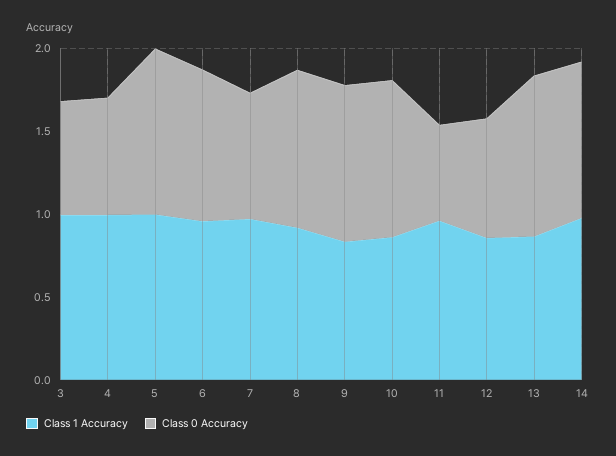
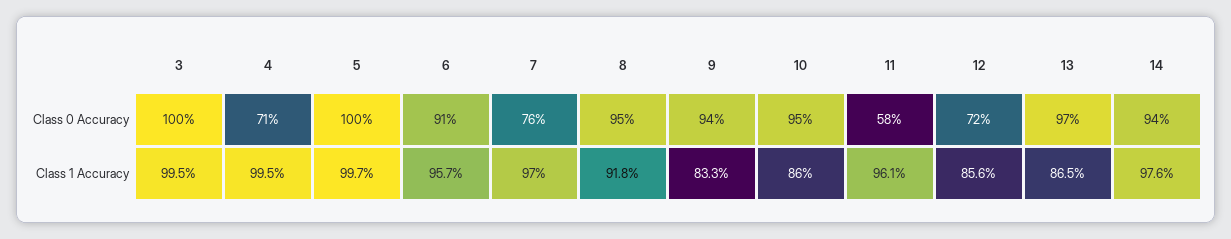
Class 0 Accuracy, 3: 0.7 -> 1

